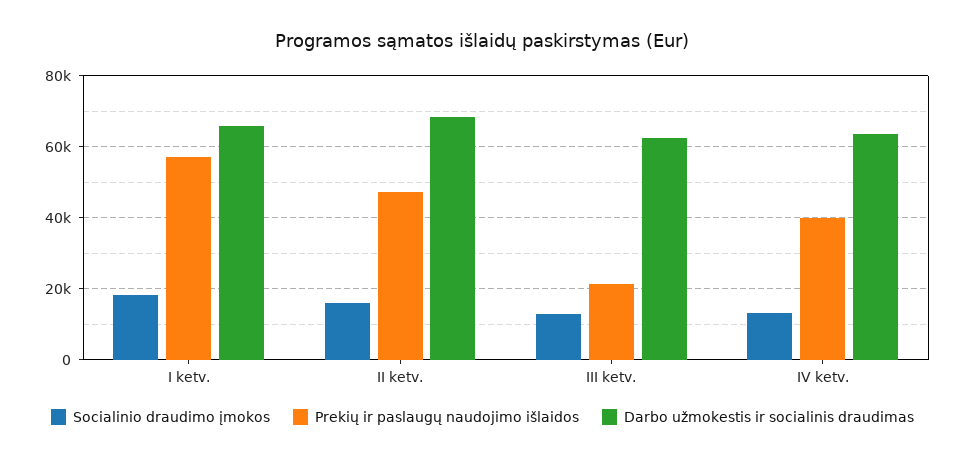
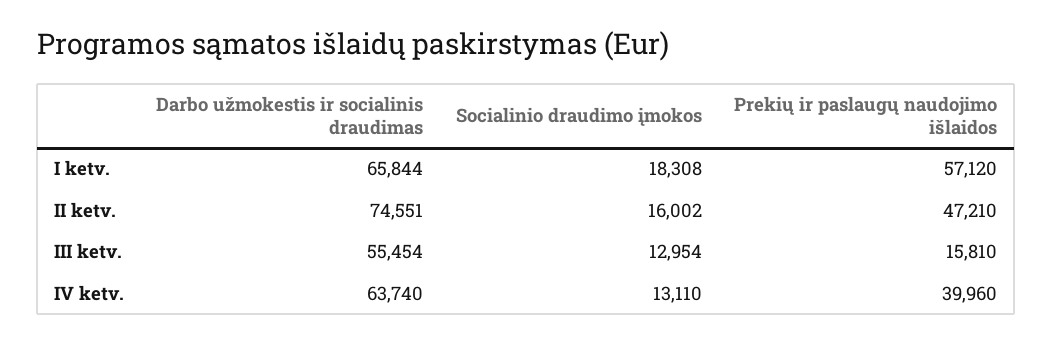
Darbo užmokestis ir socialinis draudimas, II ketv.: 68000 -> 74551
Prekių ir paslaugų naudojimo išlaidos, III ketv.: 22000 -> 15810
Darbo užmokestis ir socialinis draudimas, III ketv.: 62000 -> 55454

